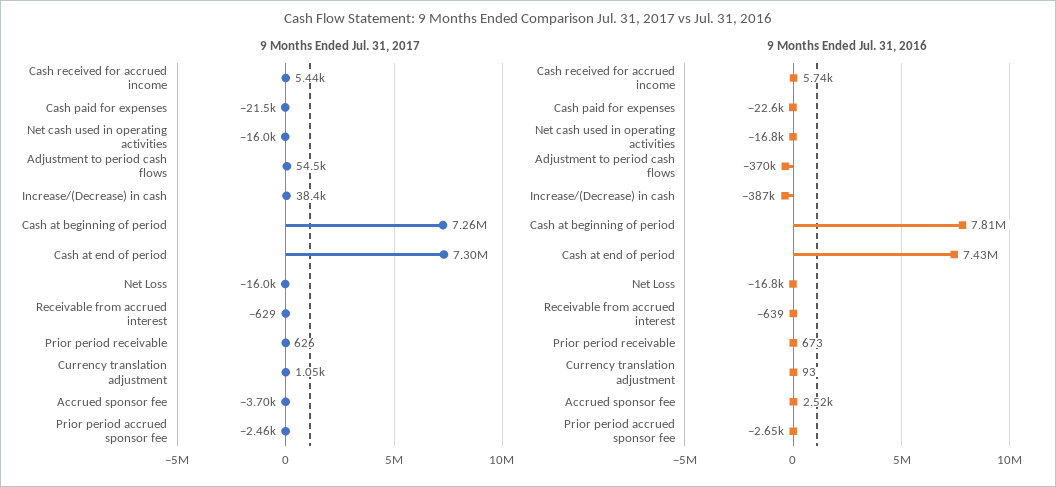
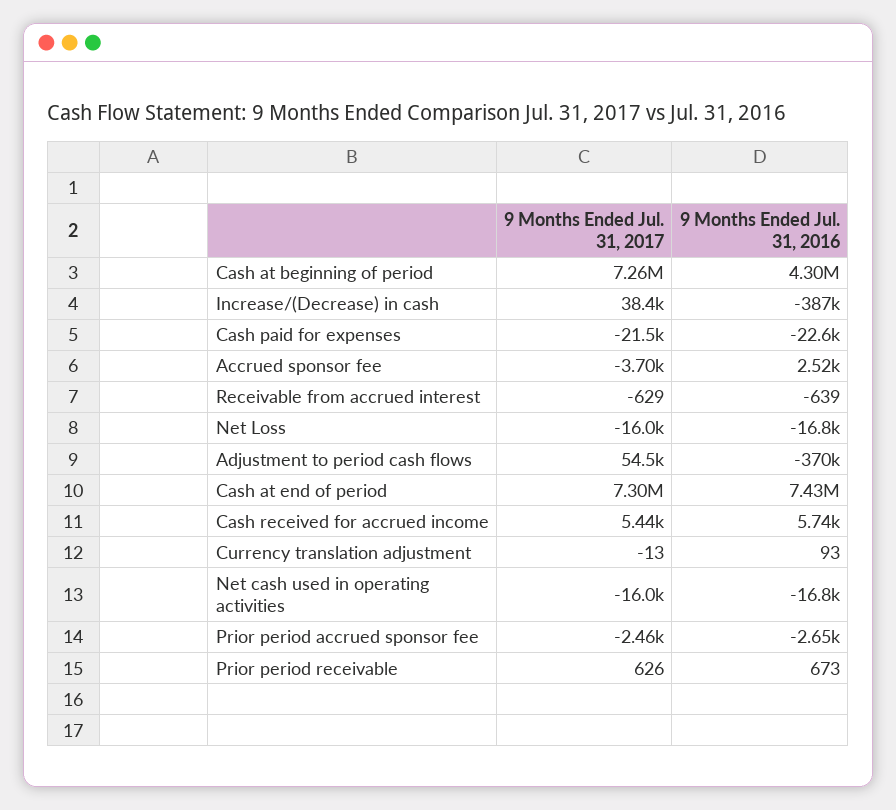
9 Months Ended Jul. 31, 2017, Currency translation adjustment: 1050 -> -13
9 Months Ended Jul. 31, 2016, Cash at beginning of period: 7810000 -> 4300000

